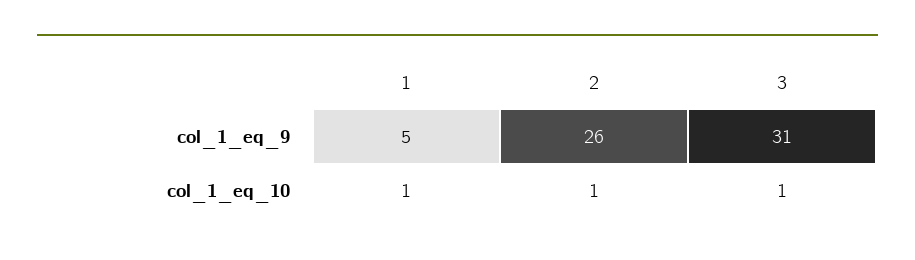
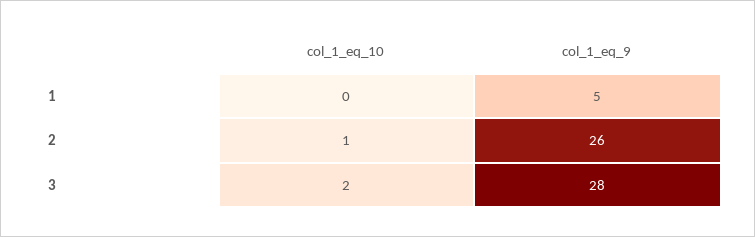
3, col_1_eq_9: 31 -> 28
1, col_1_eq_10: 1 -> 0
3, col_1_eq_10: 1 -> 2

